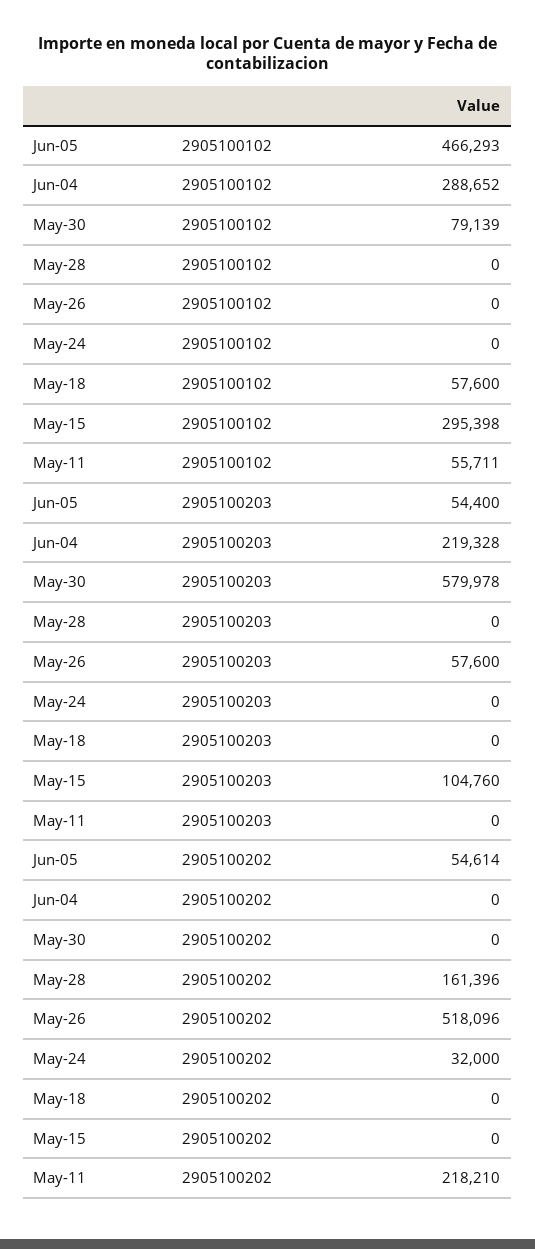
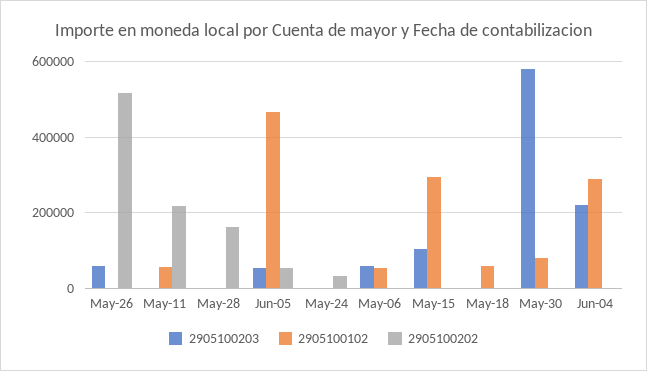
2905100203, May-06: none -> 60000
2905100102, May-06: none -> 60000
2905100202, May-06: none -> 0

